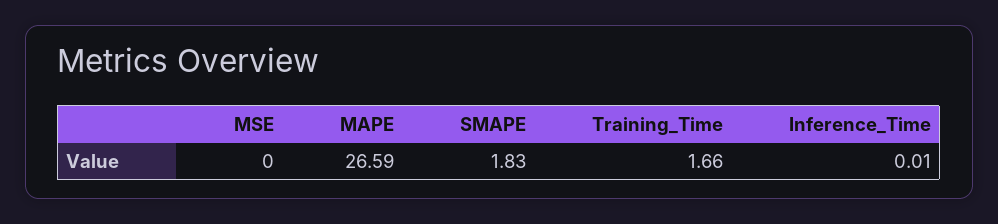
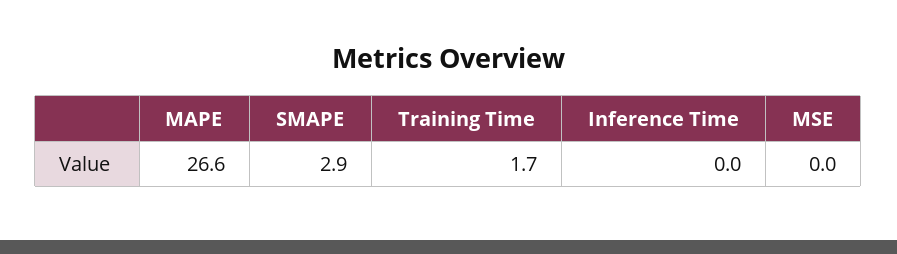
SMAPE: 1.83 -> 2.9

